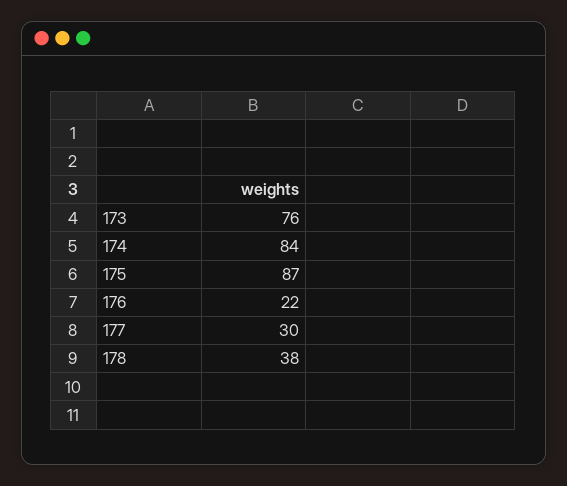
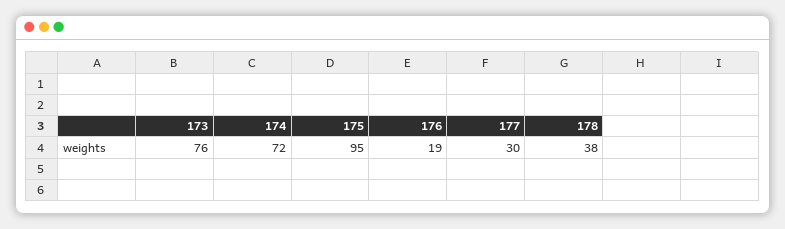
174: 84 -> 72
175: 87 -> 95
176: 22 -> 19

